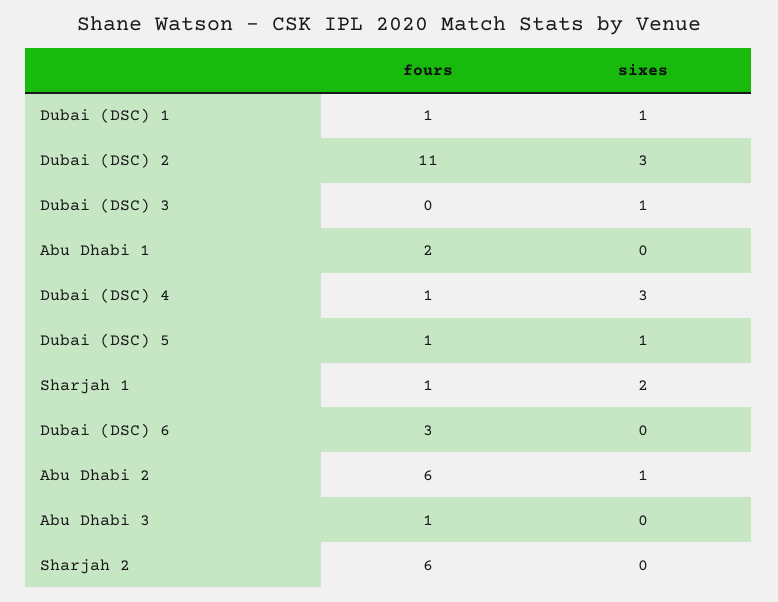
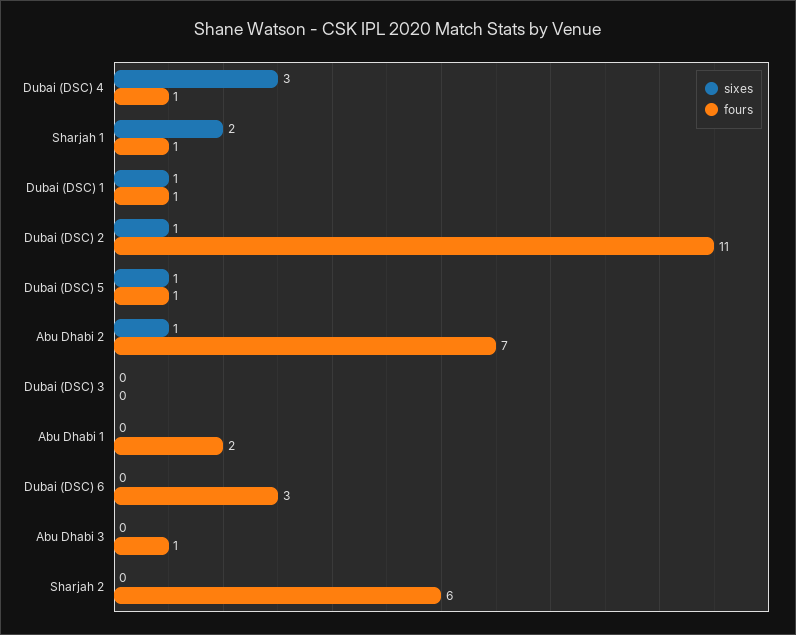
sixes, Dubai (DSC) 2: 3 -> 1
sixes, Dubai (DSC) 3: 1 -> 0
fours, Abu Dhabi 2: 6 -> 7

